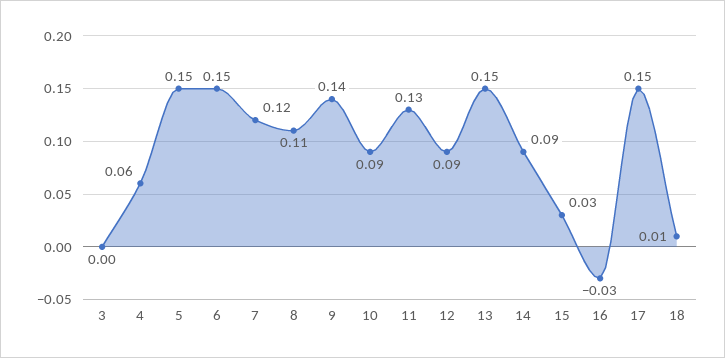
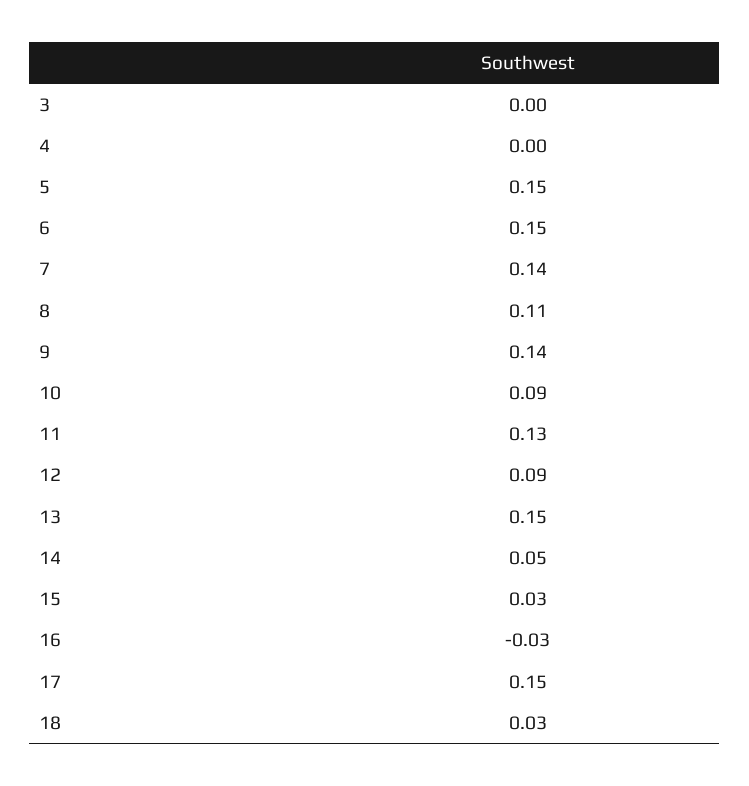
4: 0.06 -> 0
7: 0.12 -> 0.14
14: 0.09 -> 0.05
18: 0.01 -> 0.03

